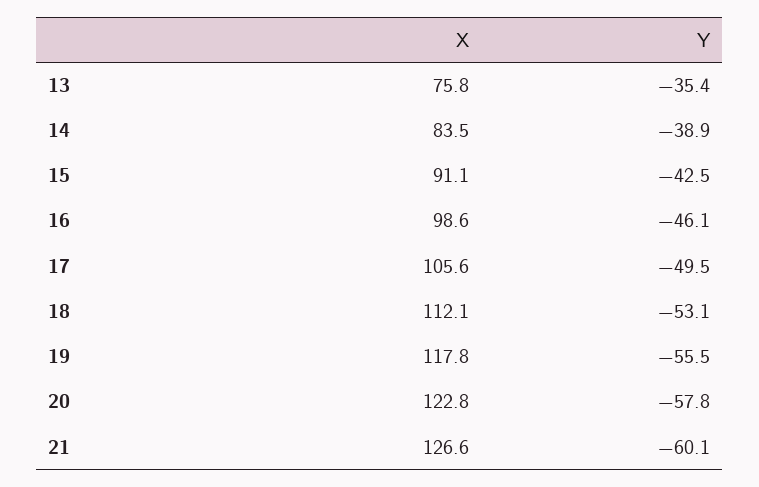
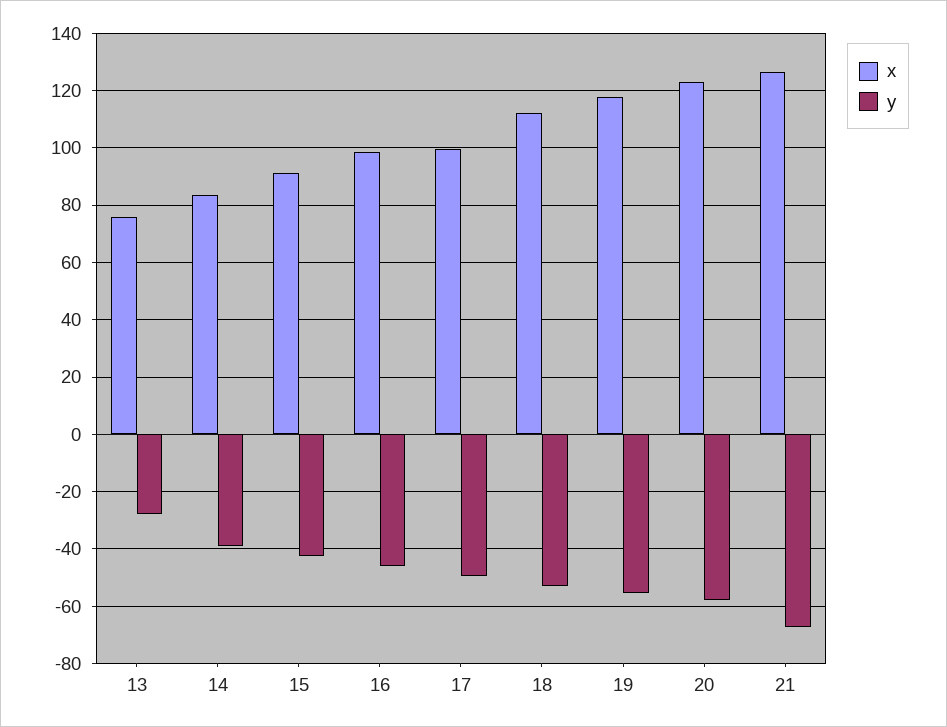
Y, 13: -35.4 -> -27.5
X, 17: 105.6 -> 100
Y, 21: -60.1 -> -67.5

